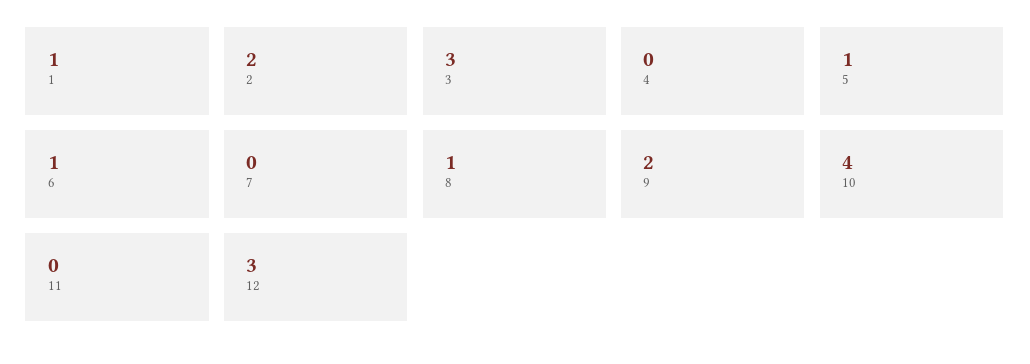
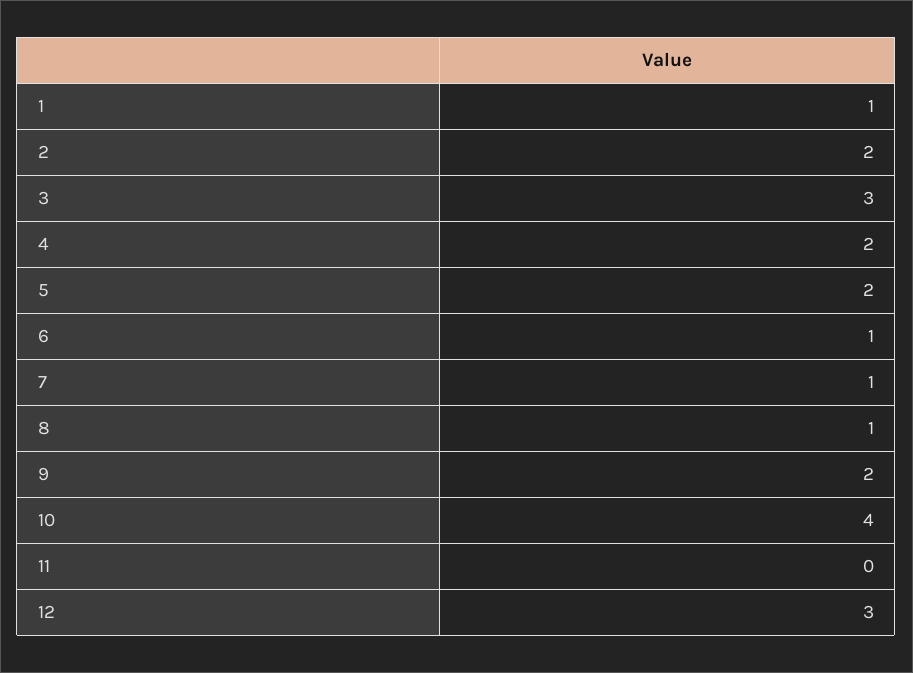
4: 0 -> 2
5: 1 -> 2
7: 0 -> 1

